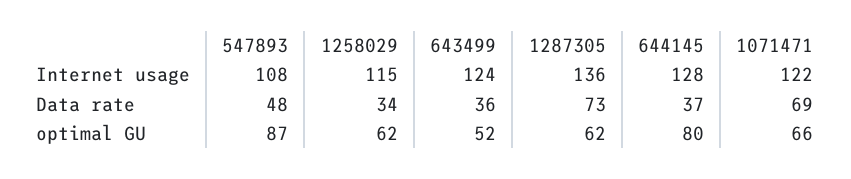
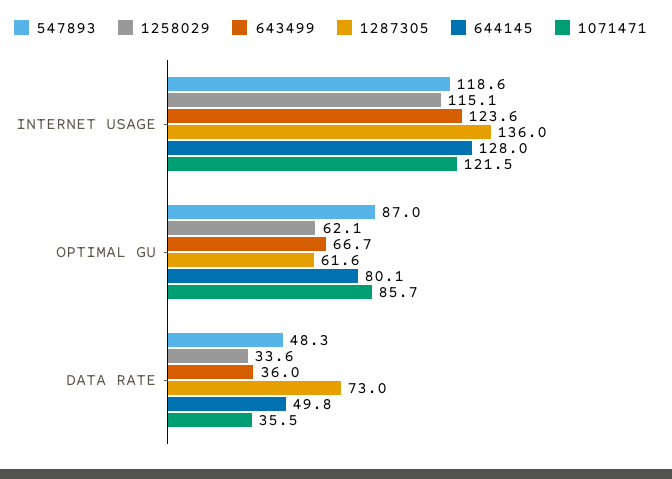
547893, Internet usage: 108 -> 118.6
644145, Data rate: 37 -> 49.8
1071471, Data rate: 69 -> 35.5
643499, optimal GU: 52 -> 66.7
1071471, optimal GU: 66 -> 85.7

